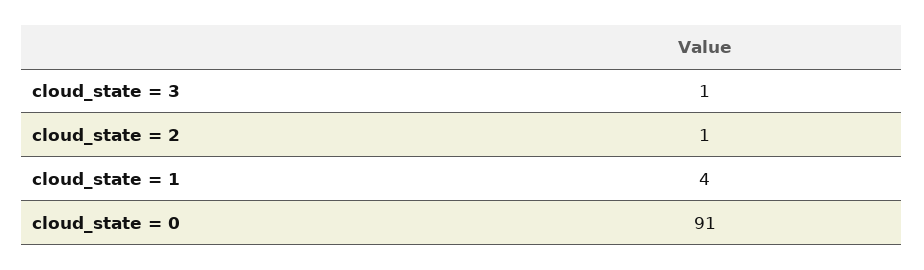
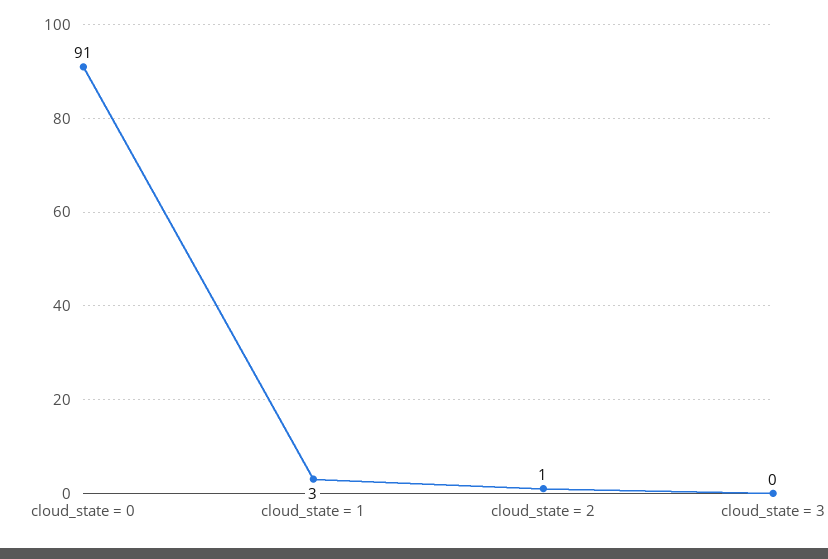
cloud_state = 3: 1 -> 0
cloud_state = 1: 4 -> 3

